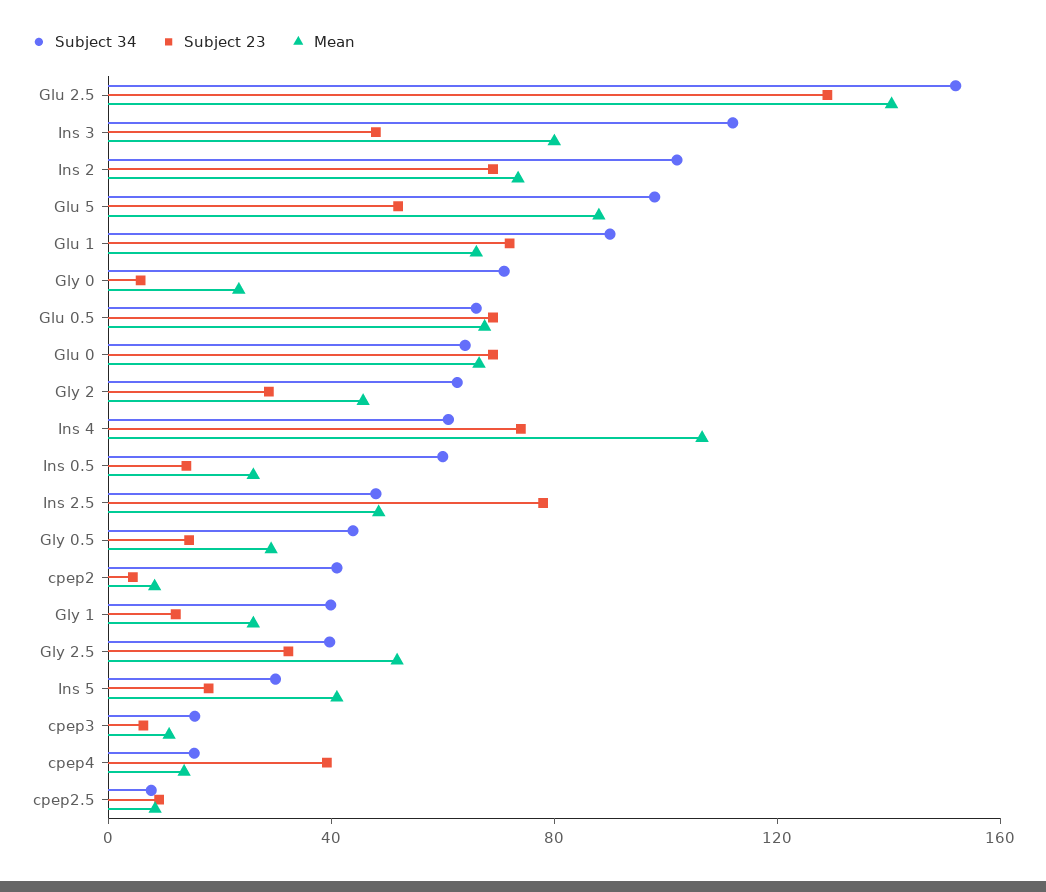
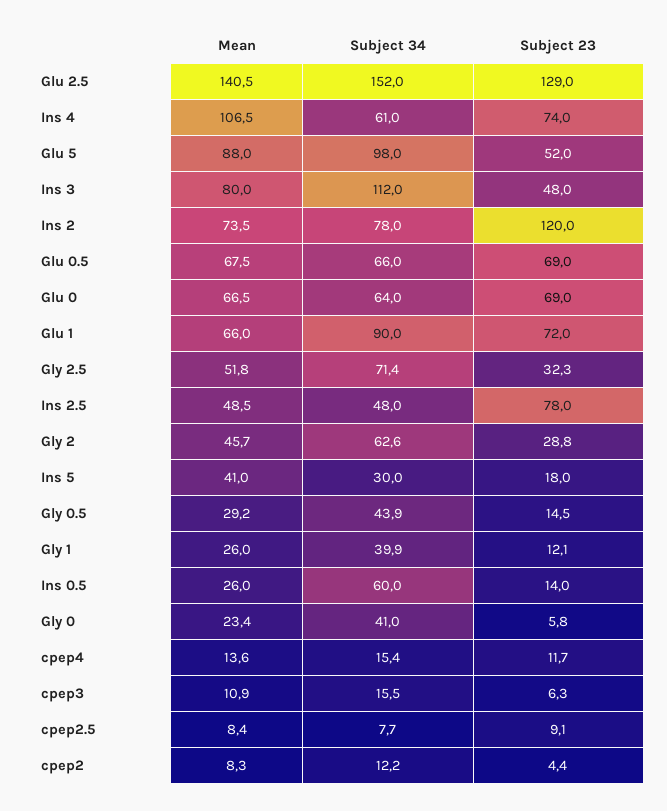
Subject 34, Ins 2: 100 -> 78
Subject 23, Ins 2: 70 -> 120
Subject 34, Gly 0: 70 -> 41
Subject 34, cpep2: 40 -> 12.2
Subject 34, Gly 2.5: 40 -> 71.4
Subject 23, cpep4: 40 -> 11.7

